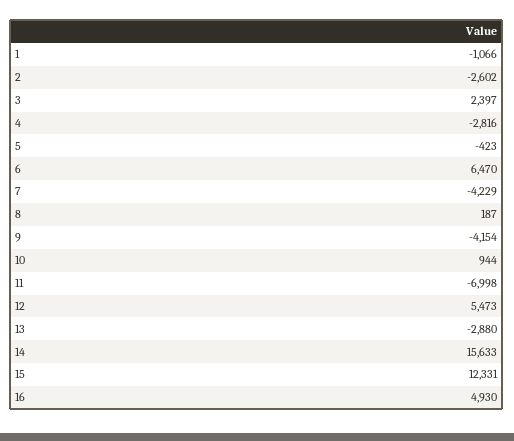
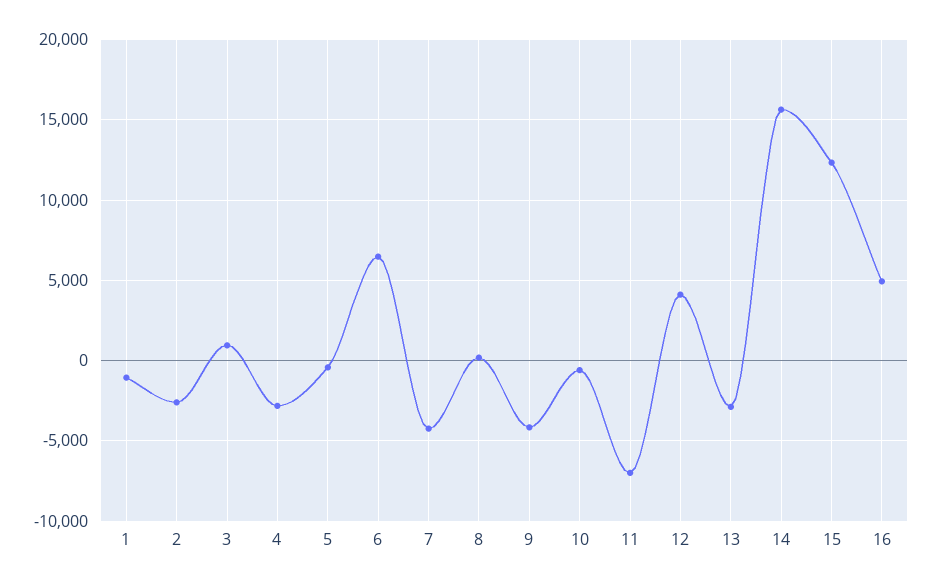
3: 2397 -> 1000
10: 944 -> -500
12: 5473 -> 4000

